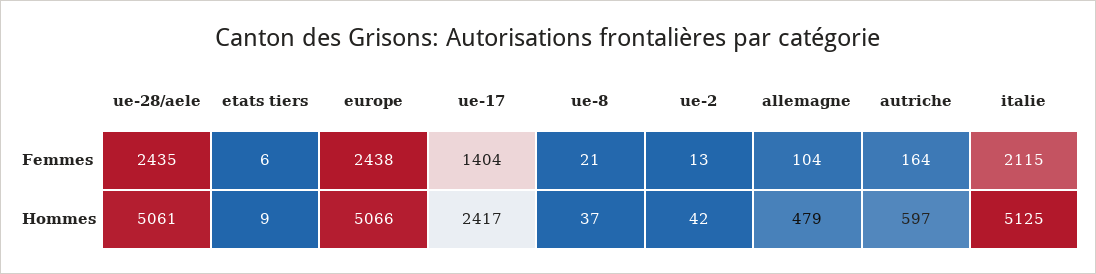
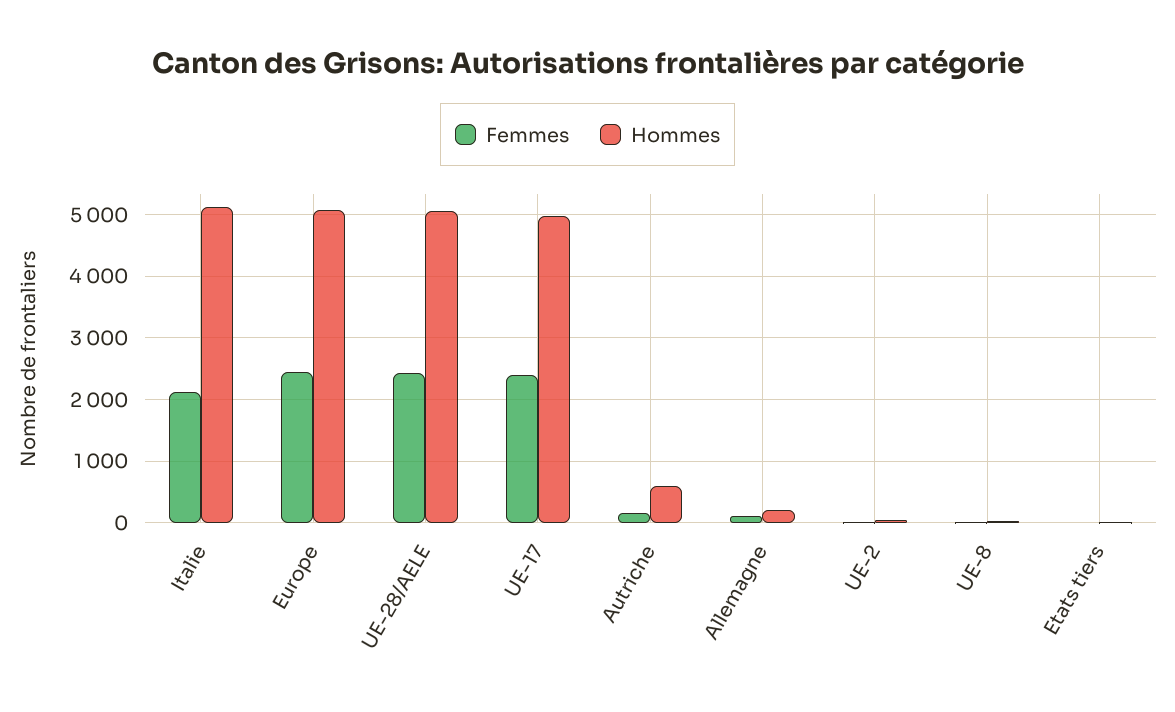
Femmes, ue-17: 1404 -> 2400
Hommes, ue-17: 2417 -> 5000
Hommes, allemagne: 479 -> 200

